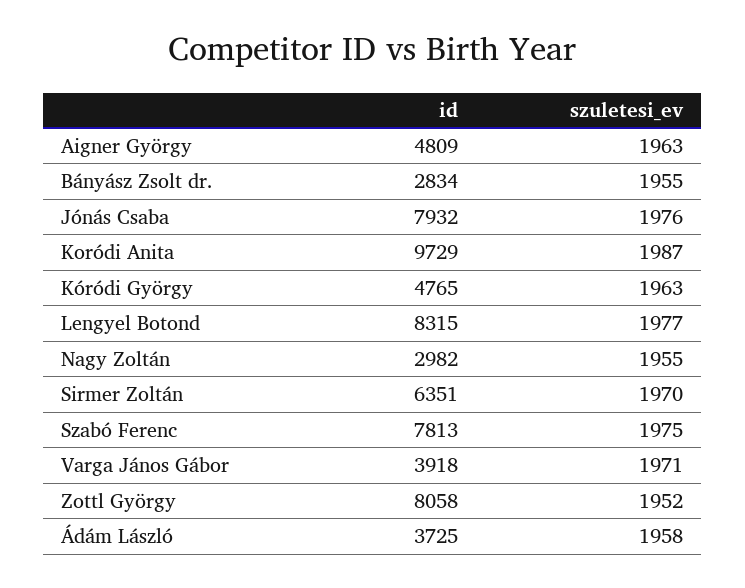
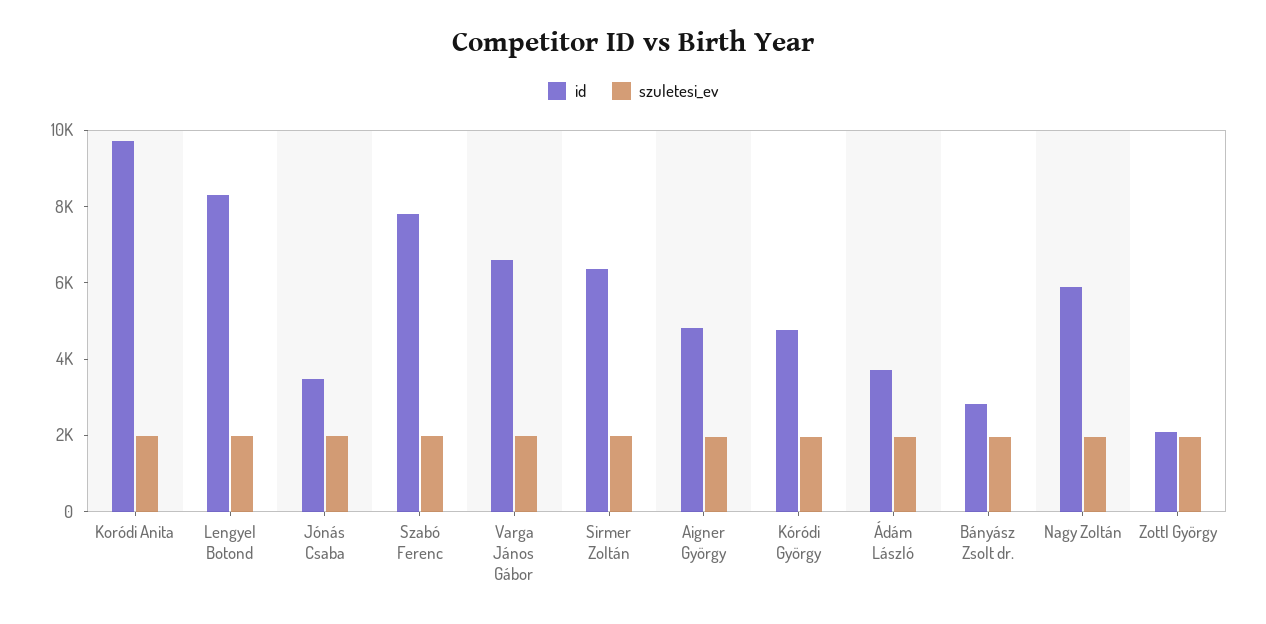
id, Jónás Csaba: 7932 -> 3500
id, Nagy Zoltán: 2982 -> 6000
id, Varga János Gábor: 3918 -> 6500
id, Zottl György: 8058 -> 2000

